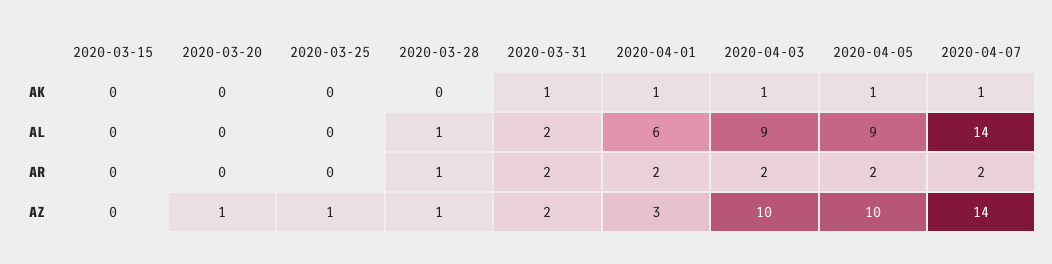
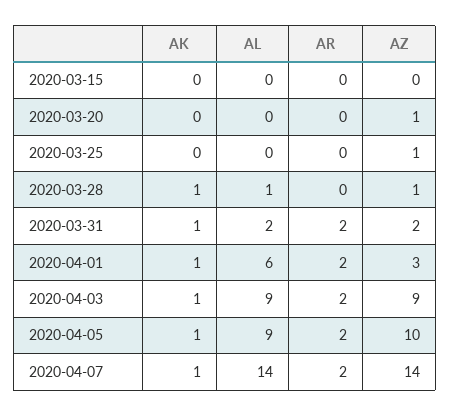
2020-03-28, AK: 0 -> 1
2020-03-28, AR: 1 -> 0
2020-04-03, AZ: 10 -> 9

